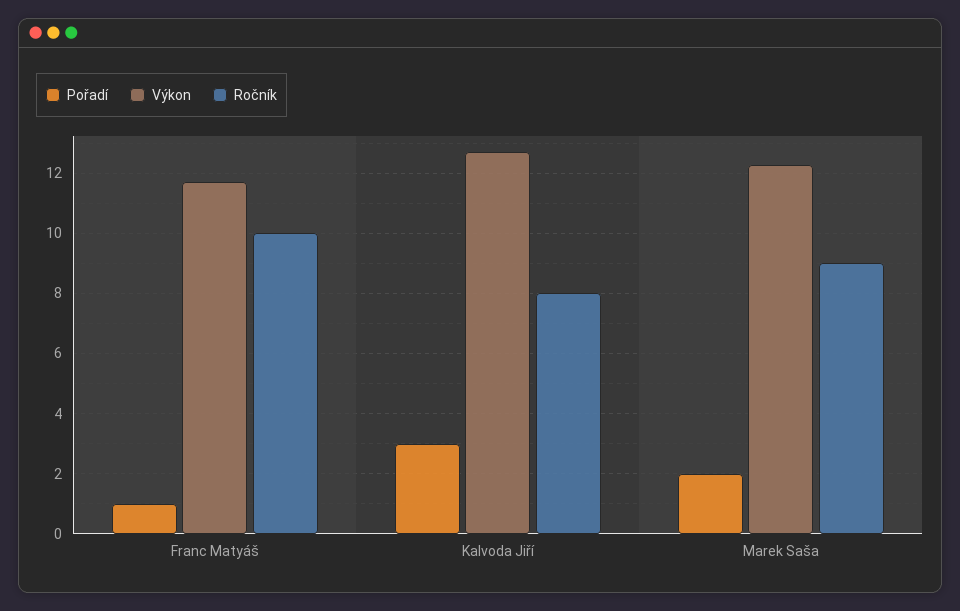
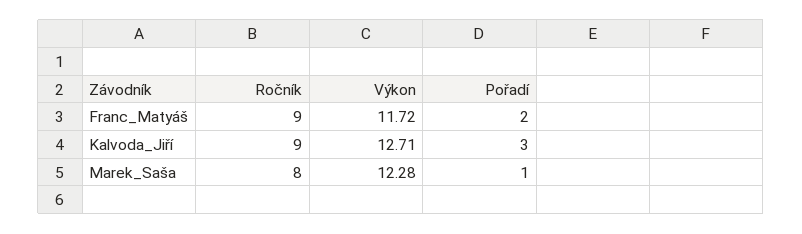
Pořadí, Franc Matyáš: 1 -> 2
Ročník, Franc Matyáš: 10 -> 9
Ročník, Kalvoda Jiří: 8 -> 9
Pořadí, Marek Saša: 2 -> 1
Ročník, Marek Saša: 9 -> 8

